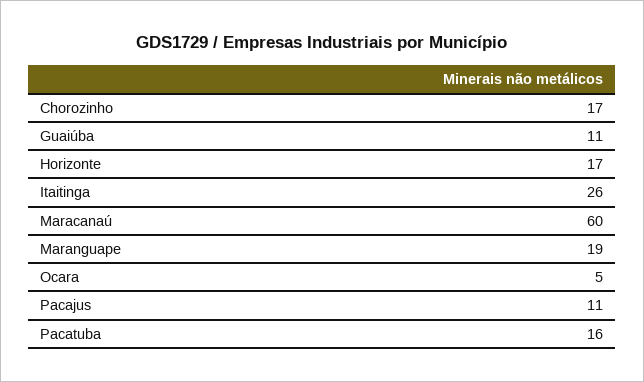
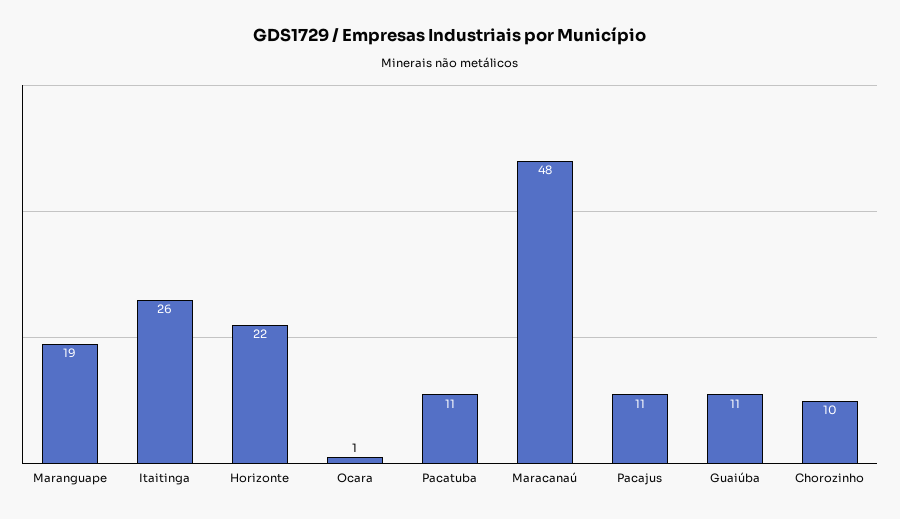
Chorozinho: 17 -> 10
Horizonte: 17 -> 22
Maracanaú: 60 -> 48
Ocara: 5 -> 1
Pacatuba: 16 -> 11

